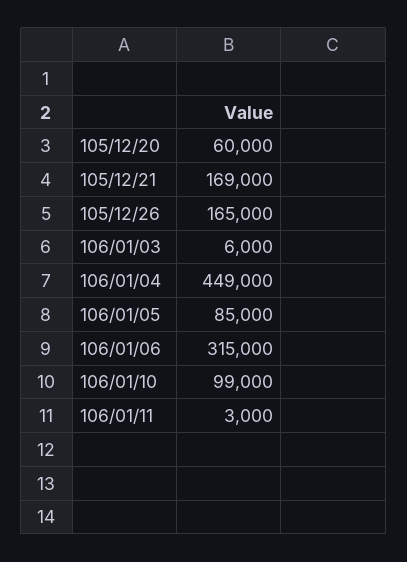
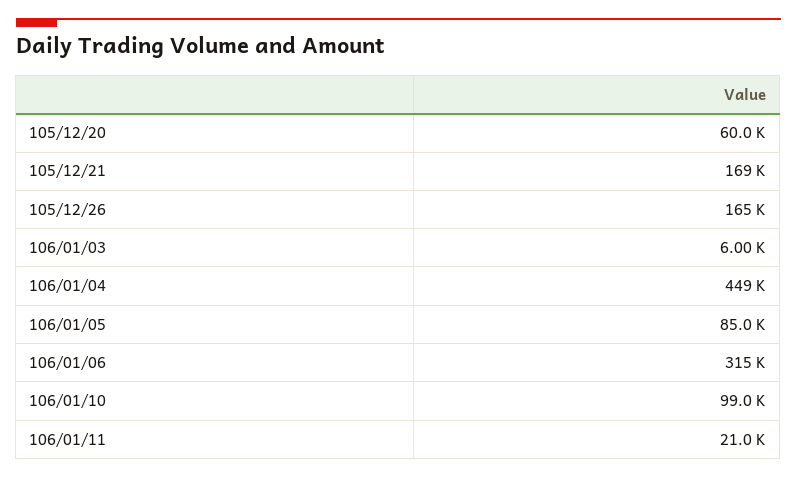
106/01/11: 3000 -> 21000

